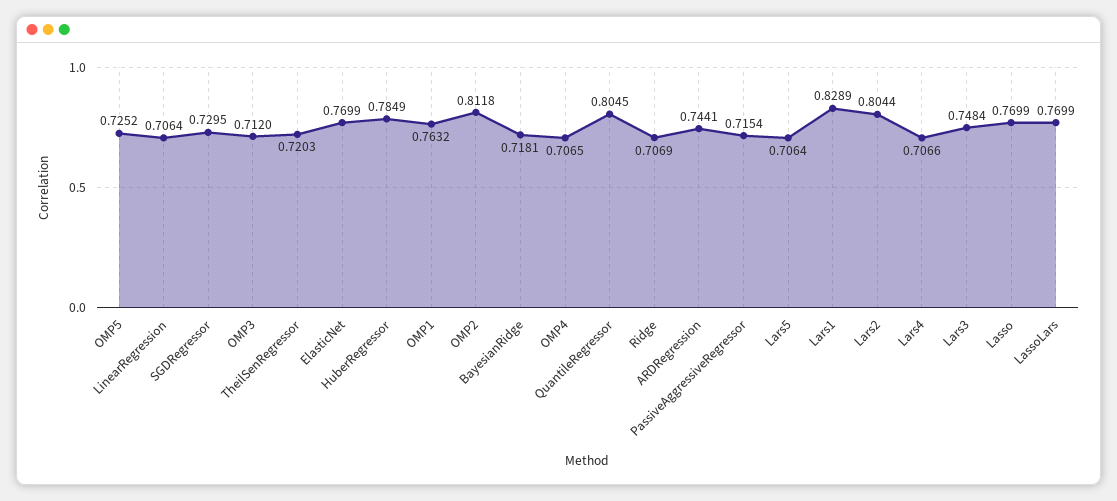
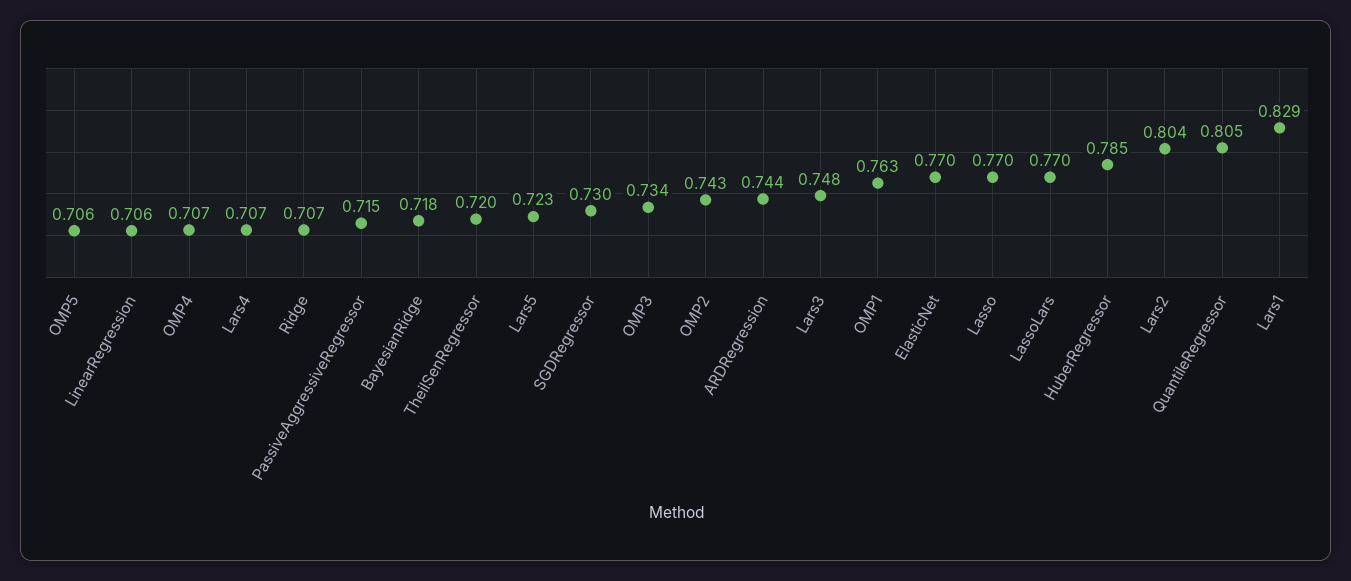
OMP5: 0.7252 -> 0.706
OMP3: 0.712 -> 0.734
OMP2: 0.8118 -> 0.743
Lars5: 0.7064 -> 0.723

